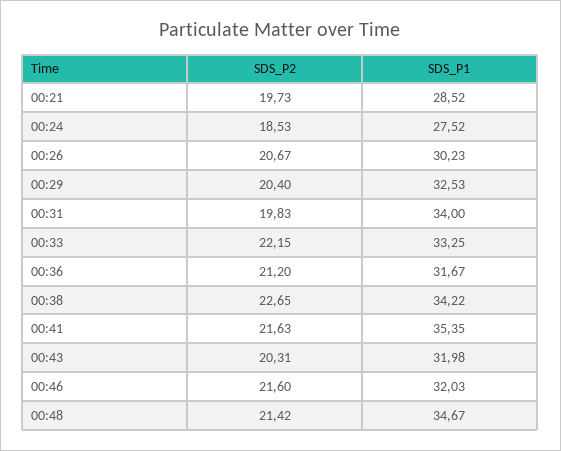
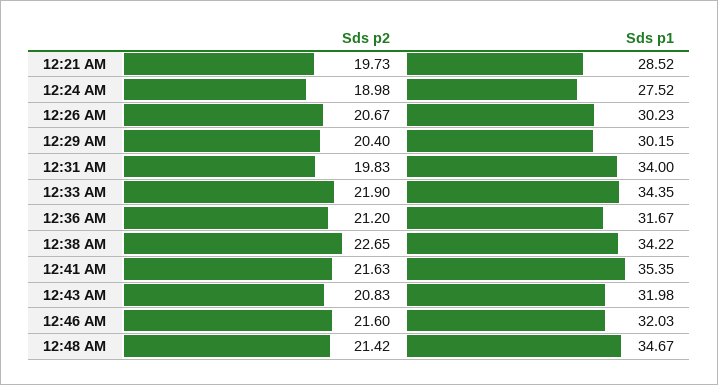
SDS_P2, 00:24: 18.53 -> 18.98
SDS_P1, 00:29: 32.53 -> 30.15
SDS_P2, 00:33: 22.15 -> 21.9
SDS_P1, 00:33: 33.25 -> 34.35
SDS_P2, 00:43: 20.31 -> 20.83

